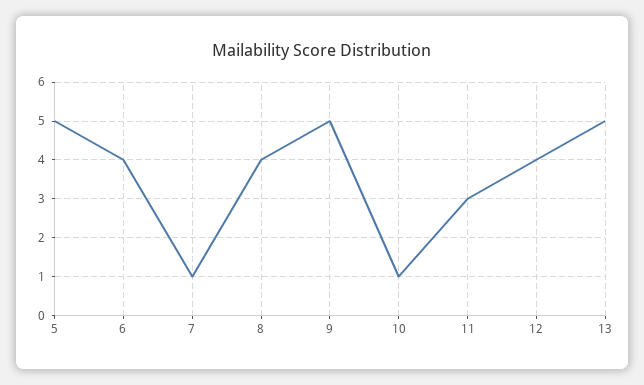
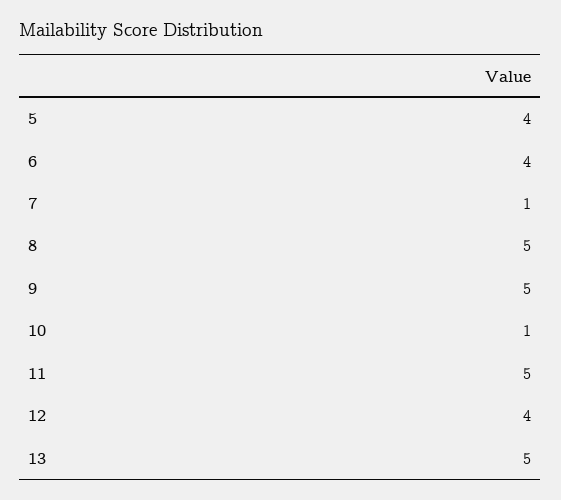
5: 5 -> 4
8: 4 -> 5
11: 3 -> 5

